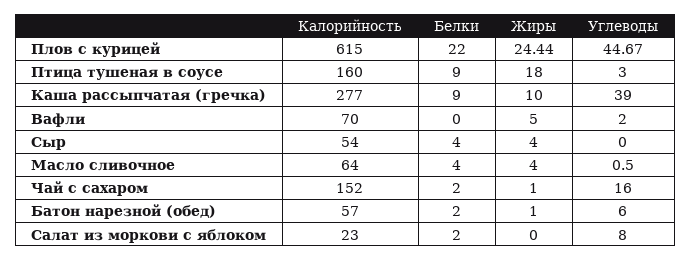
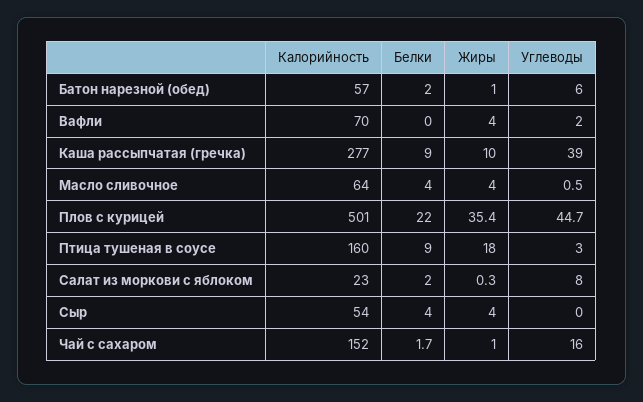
Калорийность, Плов с курицей: 615 -> 501
Жиры, Плов с курицей: 24.44 -> 35.4
Жиры, Вафли: 5 -> 4
Белки, Чай с сахаром: 2 -> 1.7
Жиры, Салат из моркови с яблоком: 0 -> 0.3

